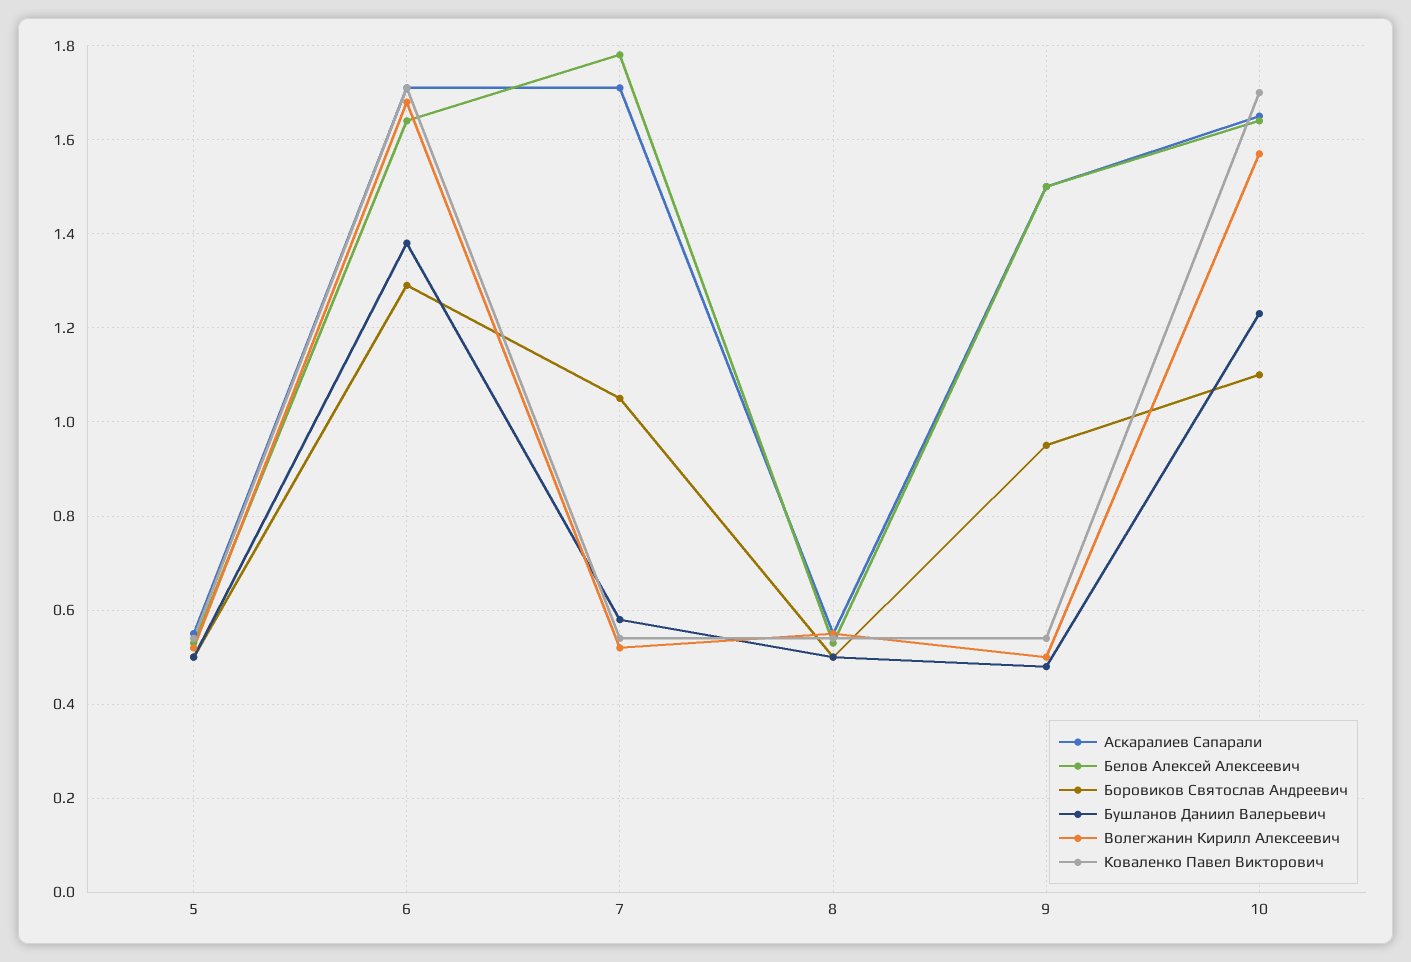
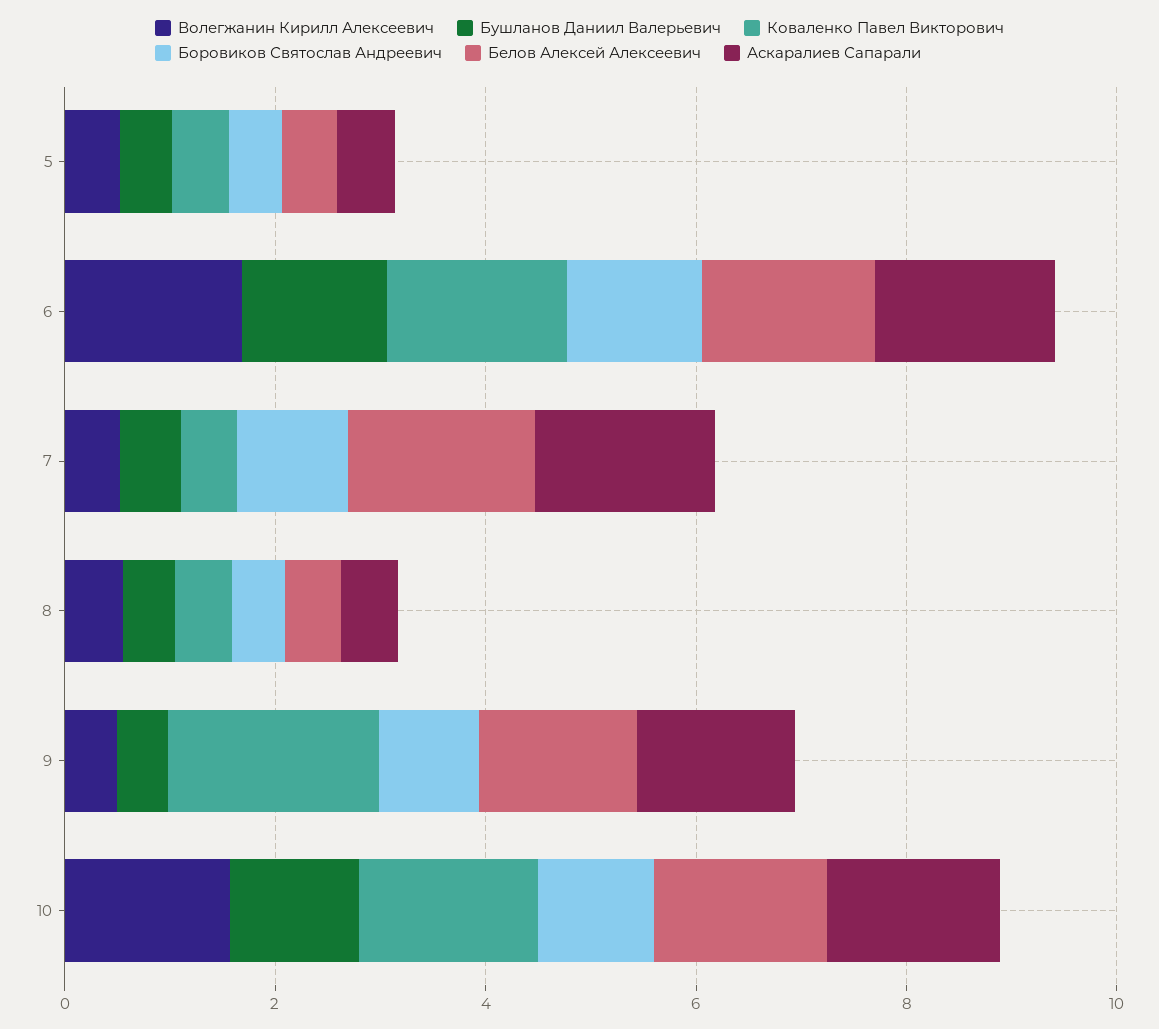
Коваленко Павел Викторович, 9: 0.55 -> 2

